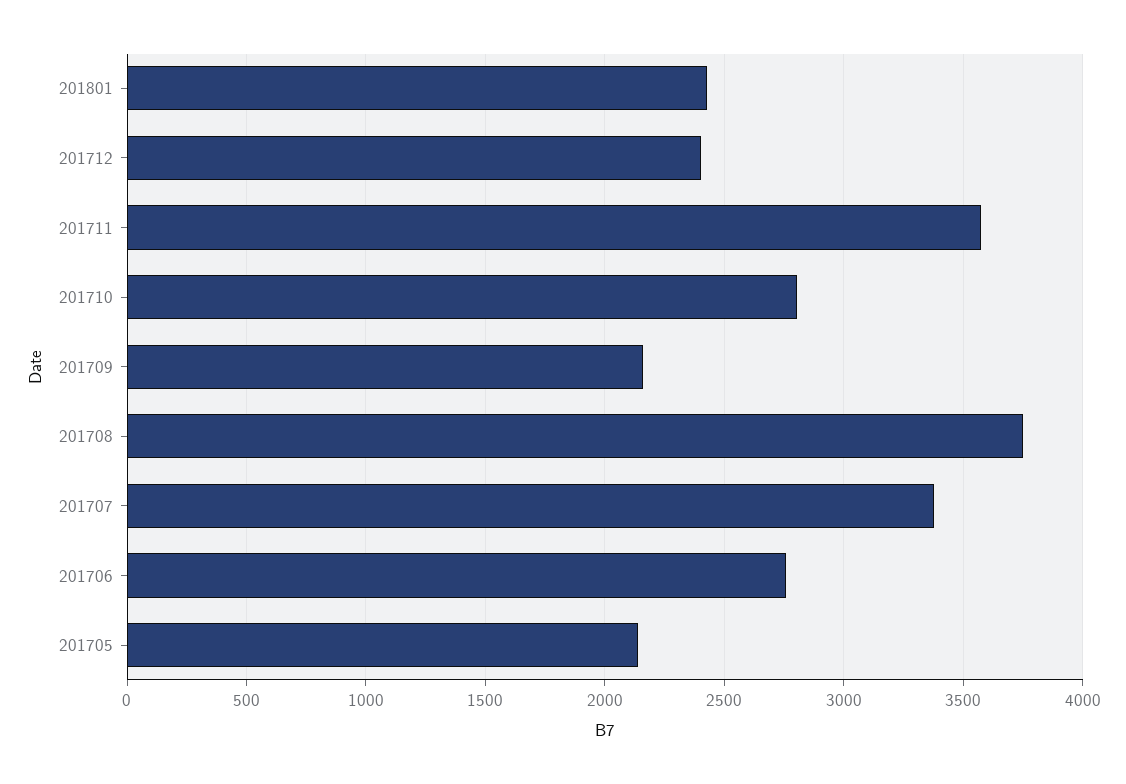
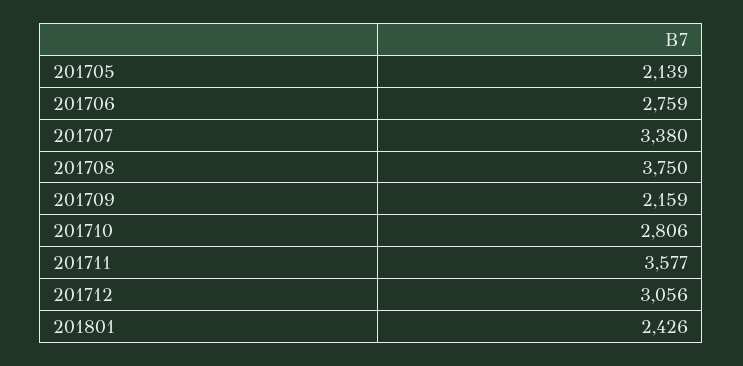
201712: 2400 -> 3056

